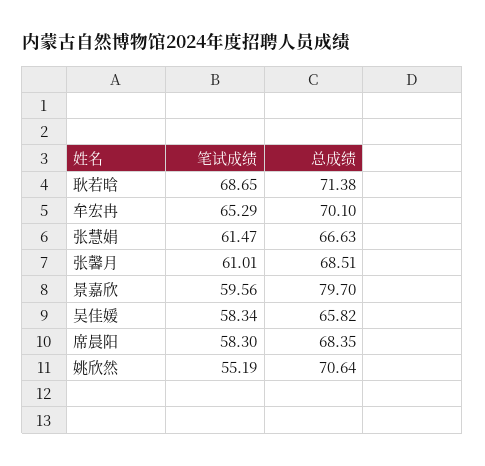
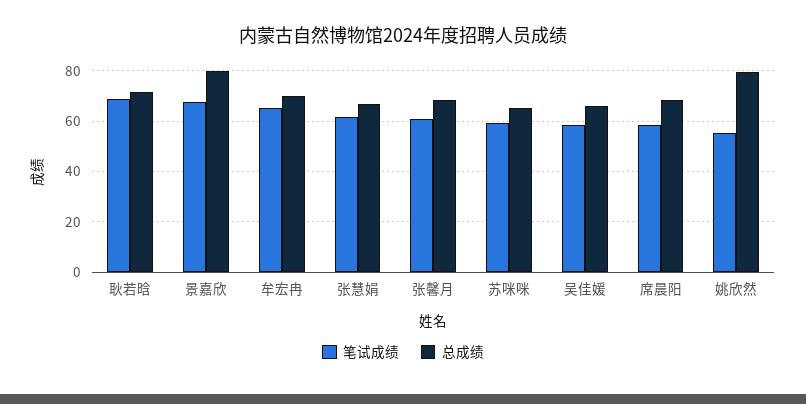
笔试成绩, 景嘉欣: 59.56 -> 67.5
总成绩, 姚欣然: 70.64 -> 80
笔试成绩, 苏咪咪: none -> 60
总成绩, 苏咪咪: none -> 65

